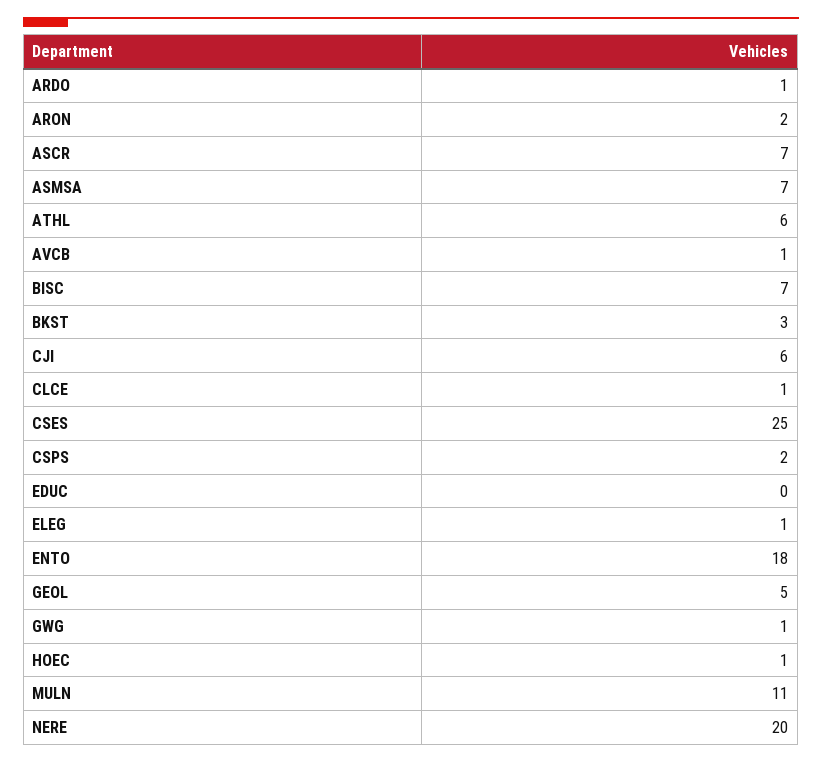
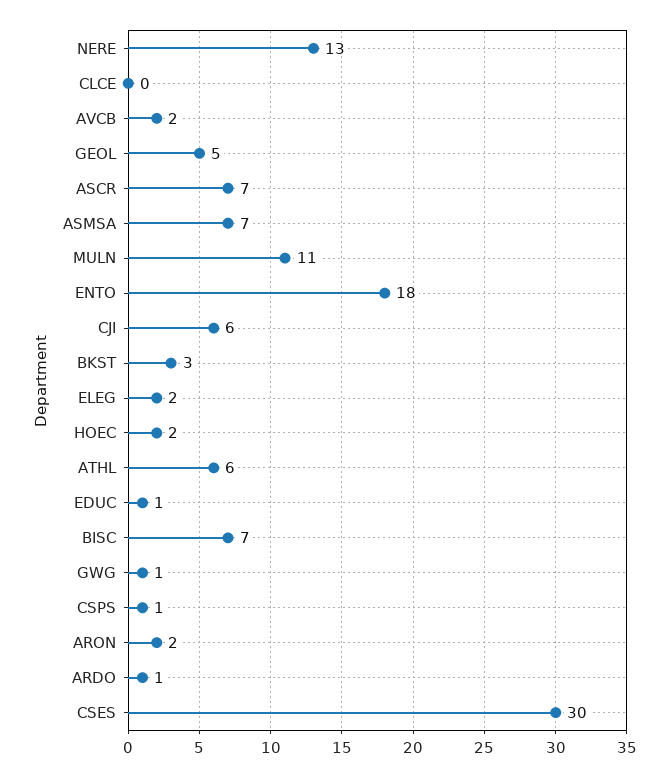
AVCB: 1 -> 2
CLCE: 1 -> 0
CSES: 25 -> 30
CSPS: 2 -> 1
EDUC: 0 -> 1
ELEG: 1 -> 2
HOEC: 1 -> 2
NERE: 20 -> 13

